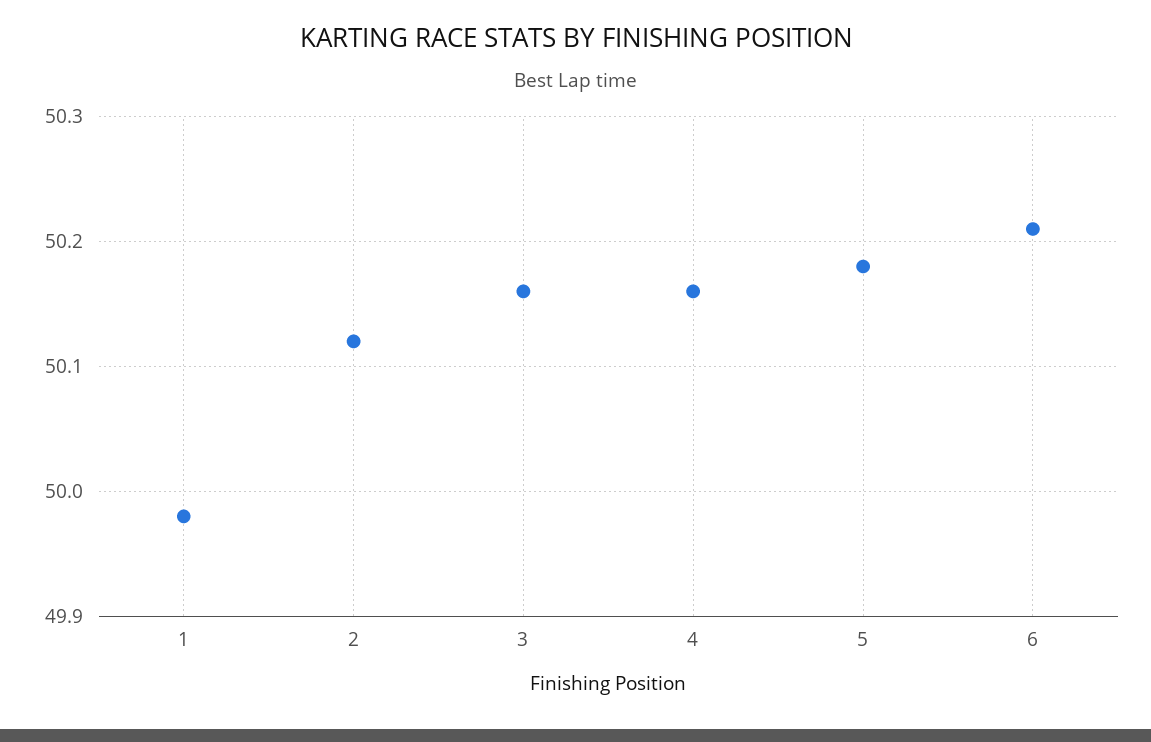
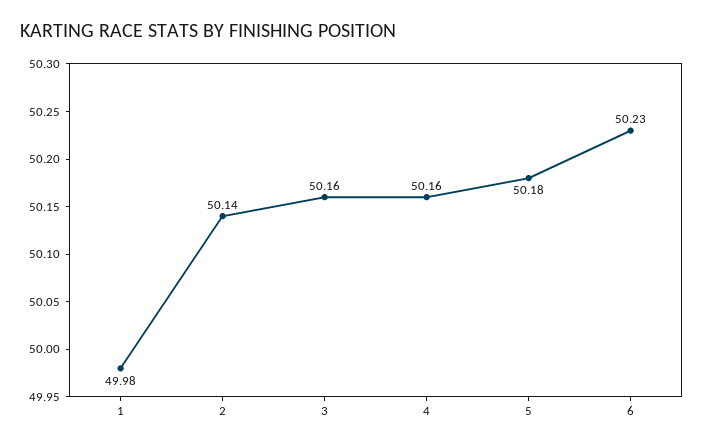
2: 50.12 -> 50.14
6: 50.21 -> 50.23

